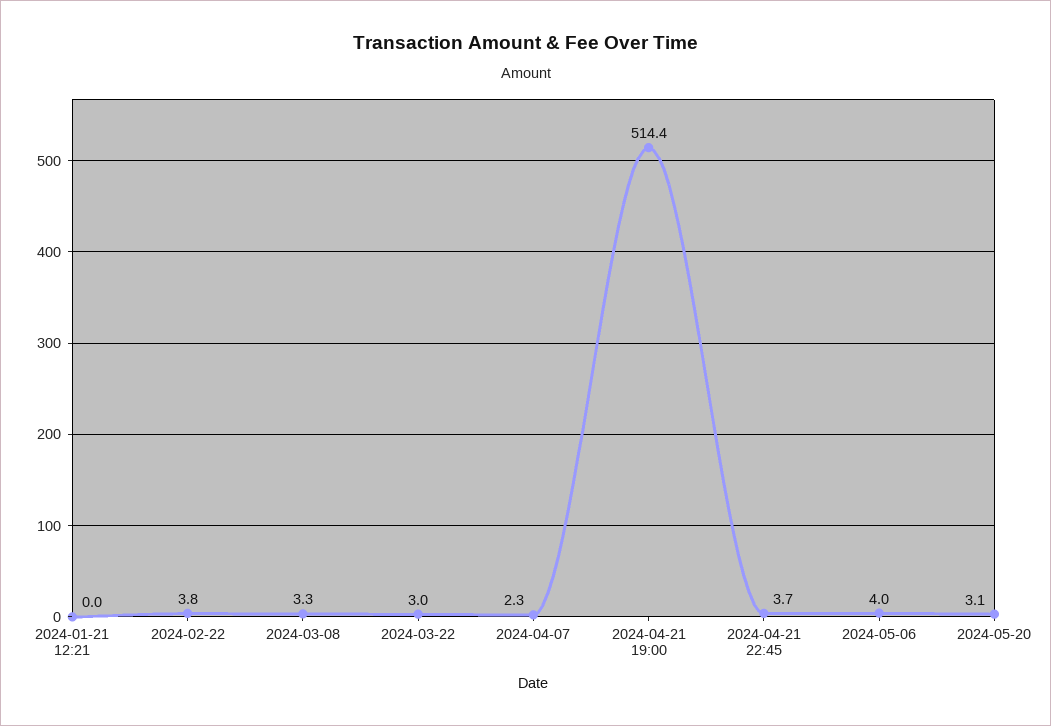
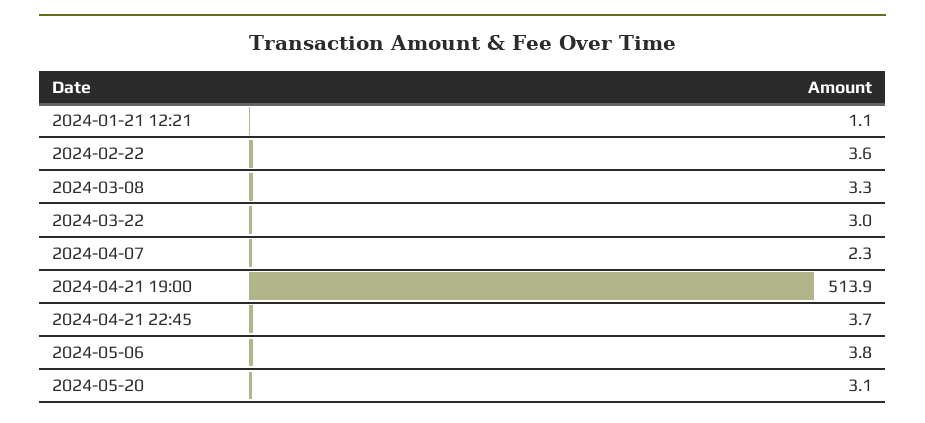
2024-01-21 12:21: 0 -> 1.1
2024-02-22: 3.8 -> 3.6
2024-04-21 19:00: 514.4 -> 513.9
2024-05-06: 4 -> 3.8

